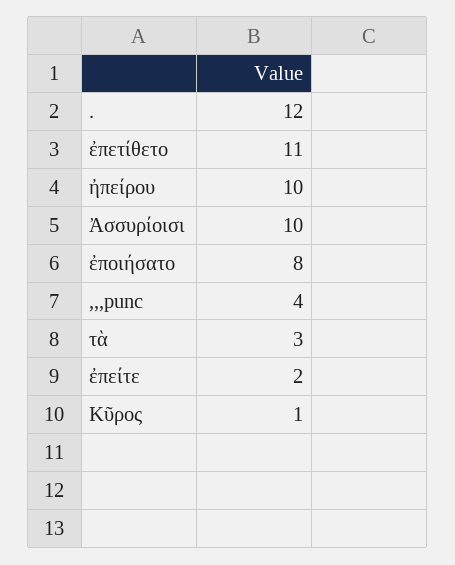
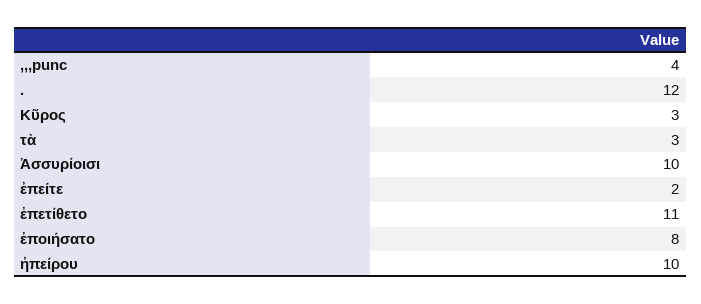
Κῦρος: 1 -> 3

